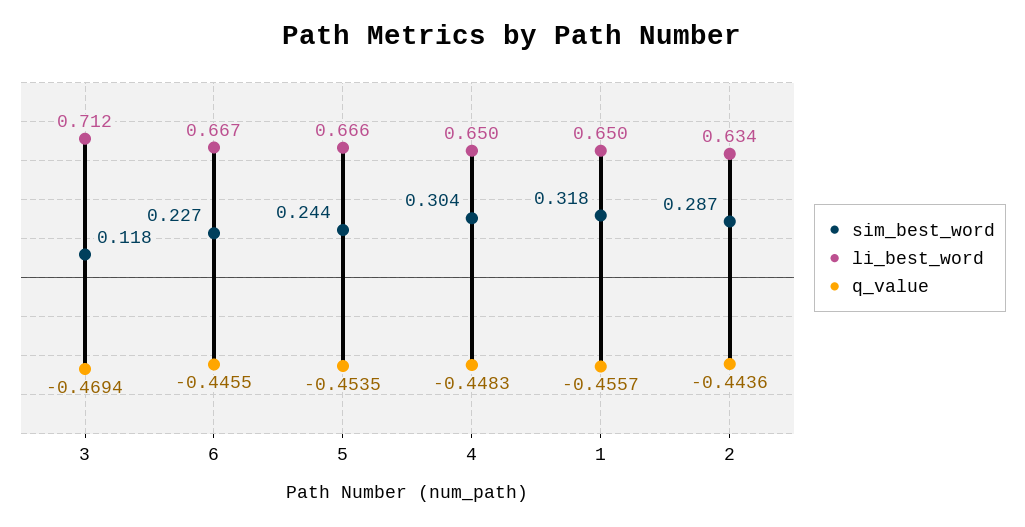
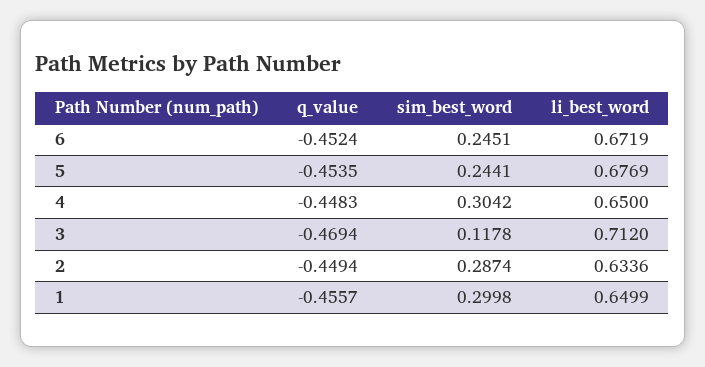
sim_best_word, 6: 0.227 -> 0.2451
li_best_word, 6: 0.667 -> 0.6719
q_value, 6: -0.4455 -> -0.4524
li_best_word, 5: 0.666 -> 0.6769
sim_best_word, 1: 0.318 -> 0.2998
q_value, 2: -0.4436 -> -0.4494

